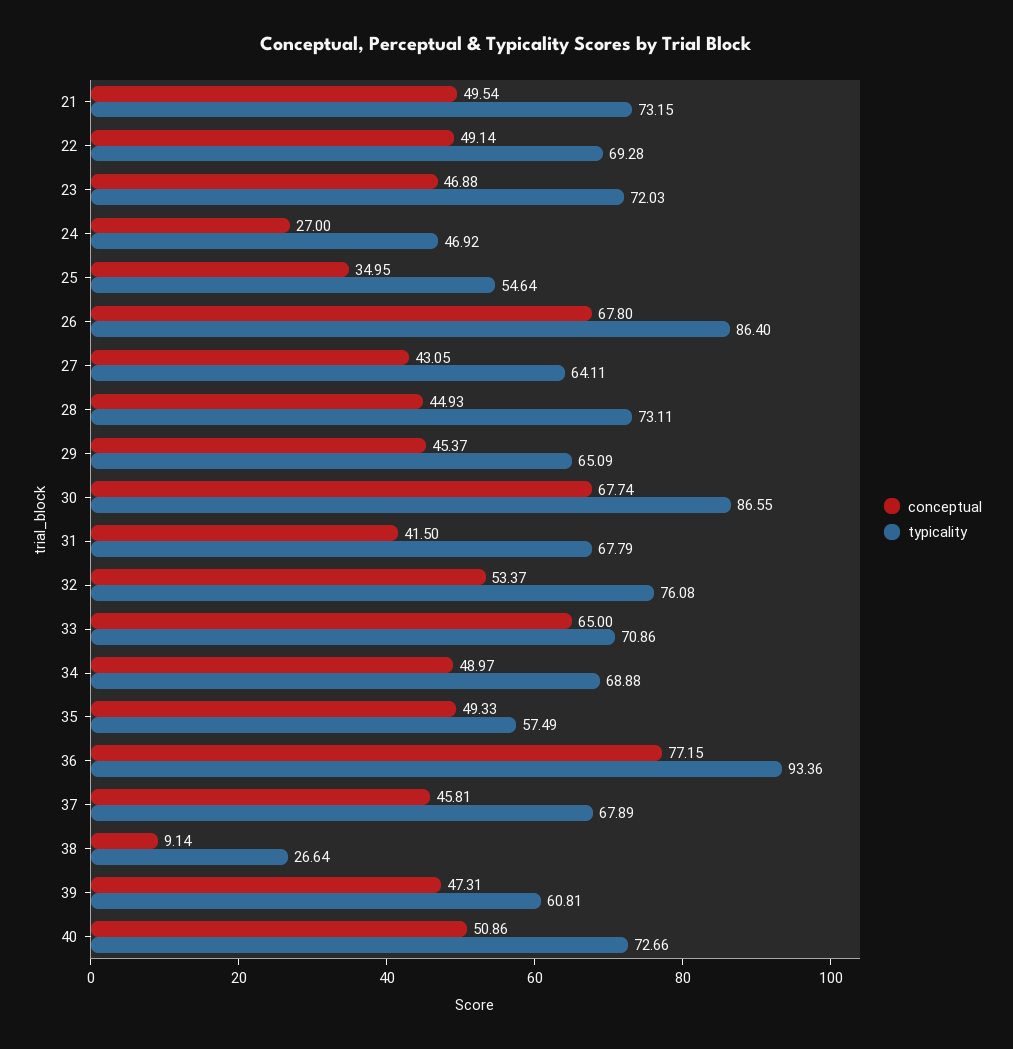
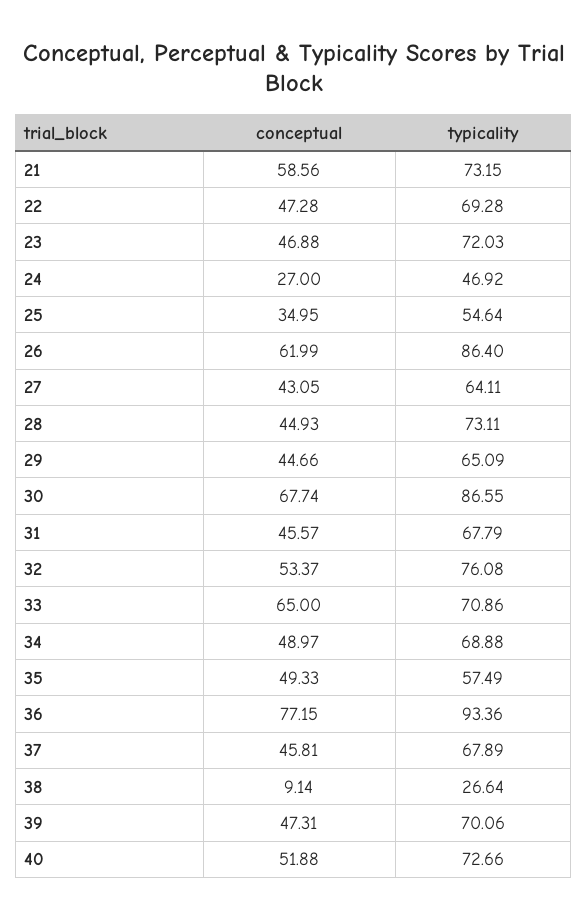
conceptual, 21: 49.54 -> 58.56
conceptual, 22: 49.14 -> 47.28
conceptual, 26: 67.8 -> 61.99
conceptual, 29: 45.37 -> 44.66
conceptual, 31: 41.5 -> 45.57
typicality, 39: 60.81 -> 70.06
conceptual, 40: 50.86 -> 51.88

